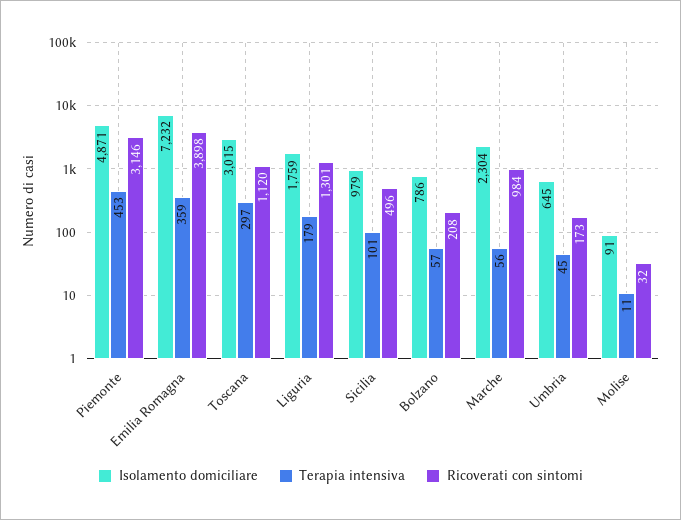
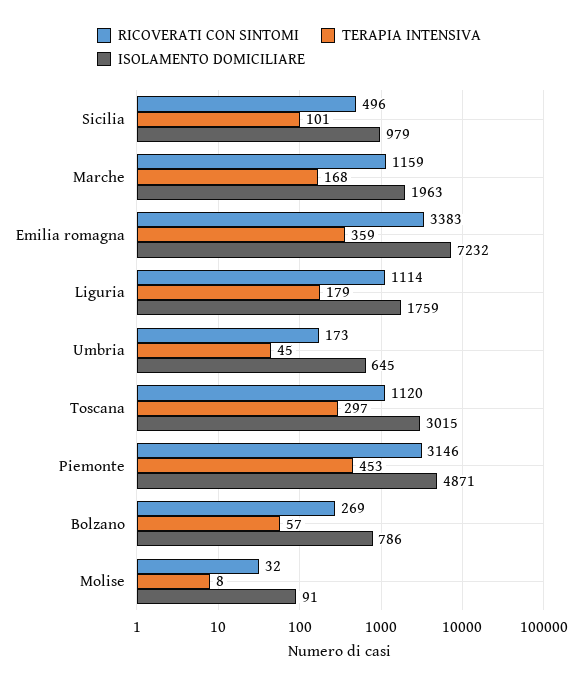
Ricoverati con sintomi, Emilia Romagna: 3898 -> 3383
Ricoverati con sintomi, Liguria: 1301 -> 1114
Ricoverati con sintomi, Bolzano: 208 -> 269
Isolamento domiciliare, Marche: 2304 -> 1963
Terapia intensiva, Marche: 56 -> 168
Ricoverati con sintomi, Marche: 984 -> 1159
Terapia intensiva, Molise: 11 -> 8

